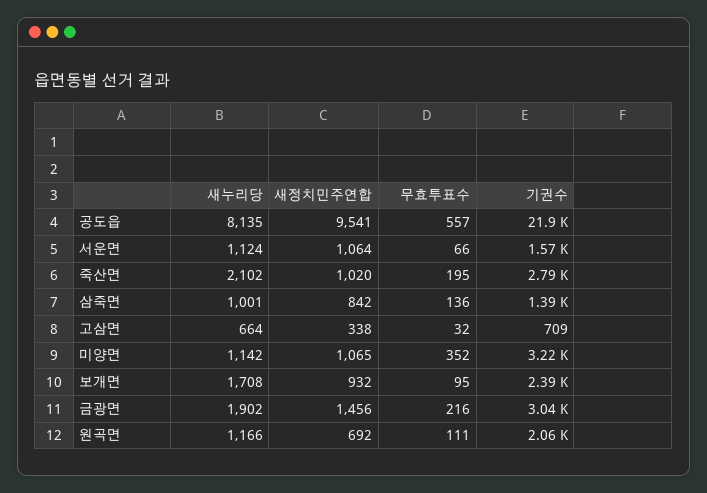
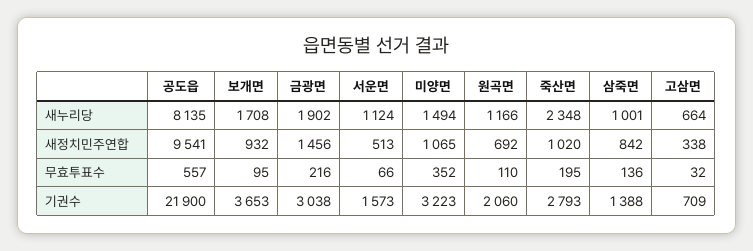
새정치민주연합, 서운면: 1064 -> 513
새누리당, 죽산면: 2102 -> 2348
새누리당, 미양면: 1142 -> 1494
기권수, 보개면: 2390 -> 3653
무효투표수, 원곡면: 111 -> 110

